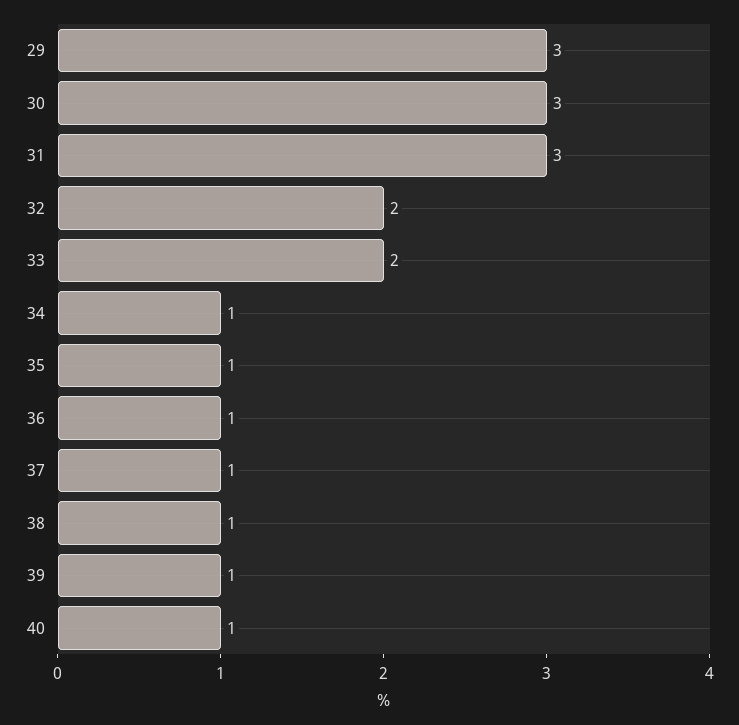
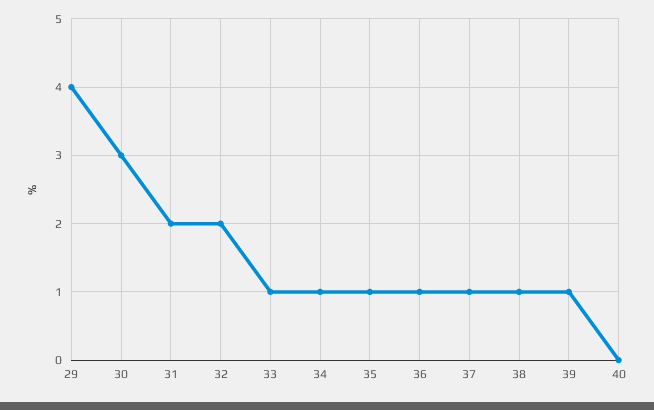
29: 3 -> 4
31: 3 -> 2
33: 2 -> 1
40: 1 -> 0

